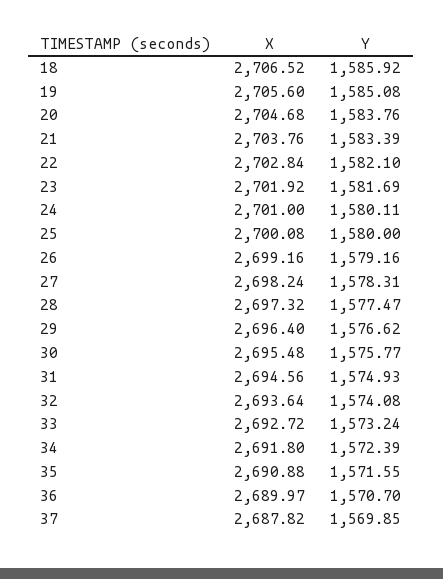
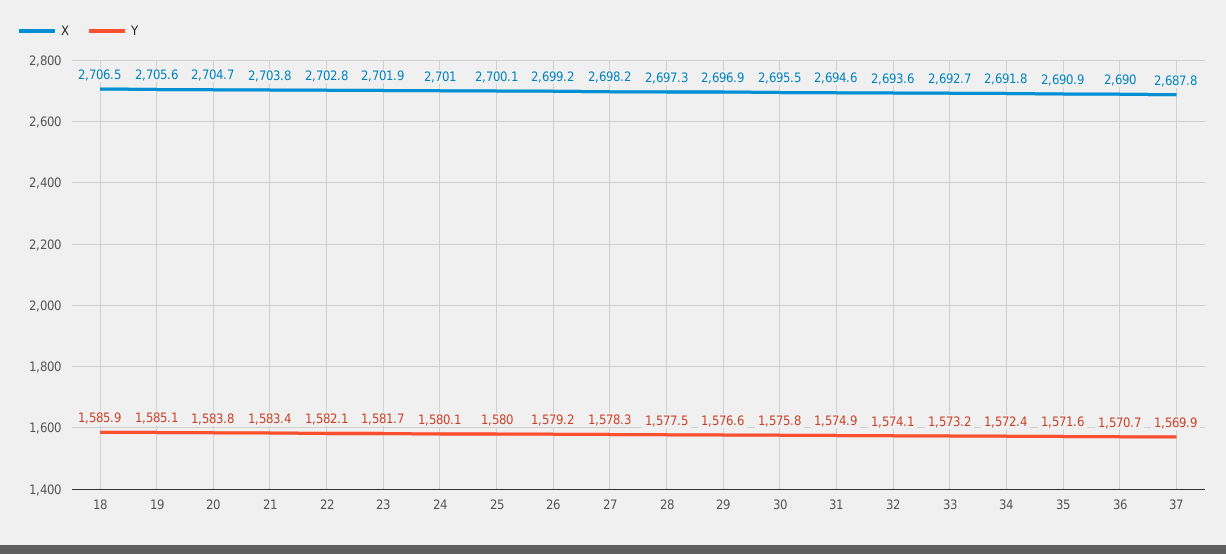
X, 29: 2696.4 -> 2696.9

